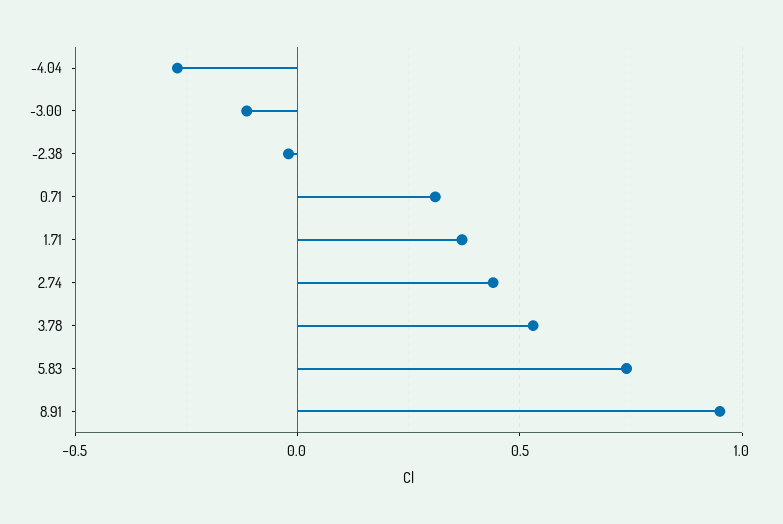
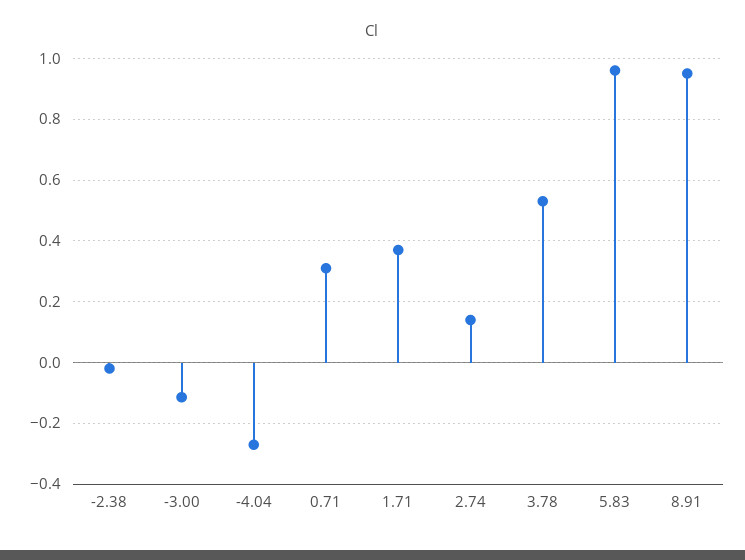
2.74: 0.45 -> 0.14
5.83: 0.75 -> 0.96

